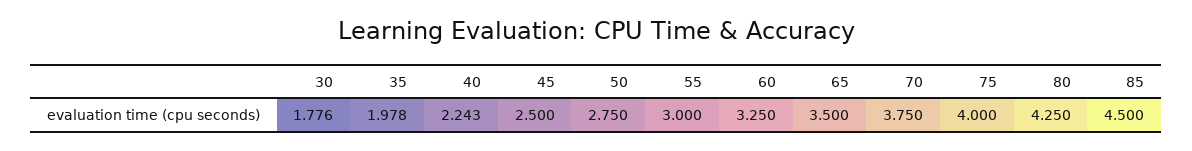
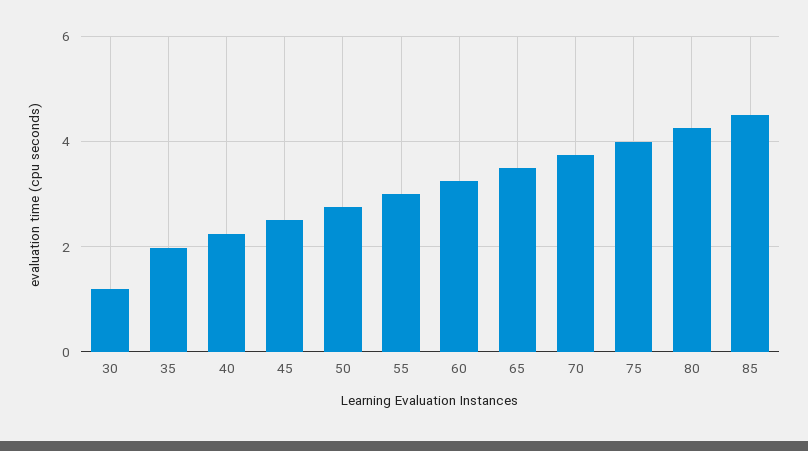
30: 1.776 -> 1.2

